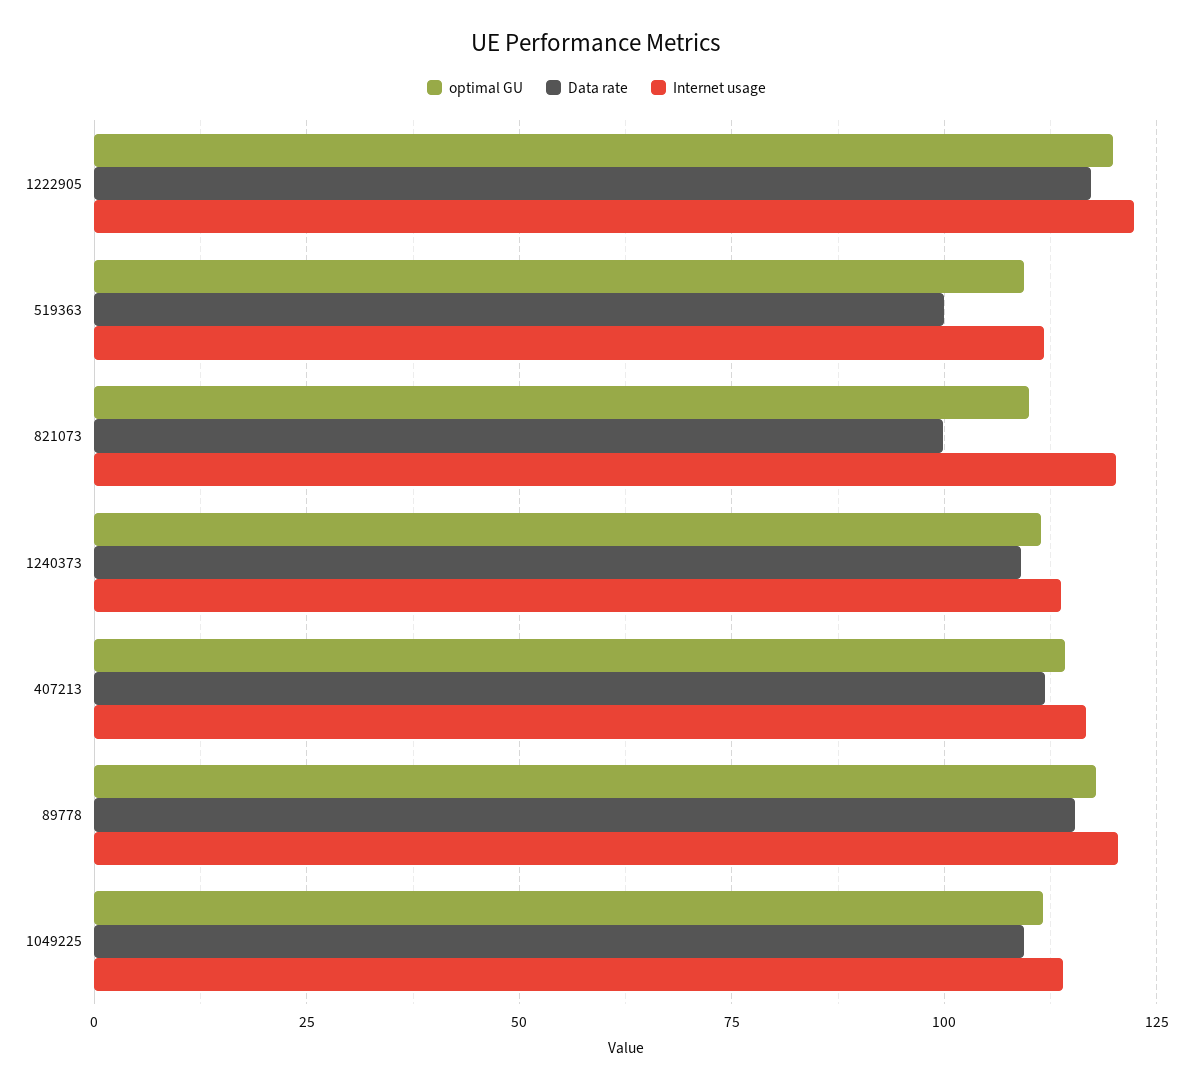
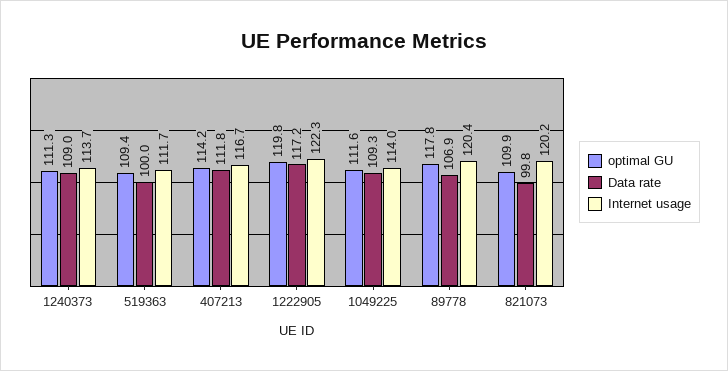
Data rate, 89778: 115 -> 106.9

